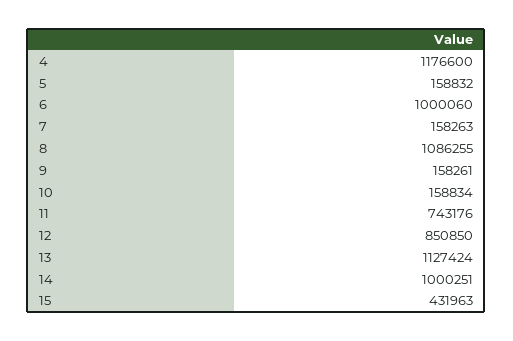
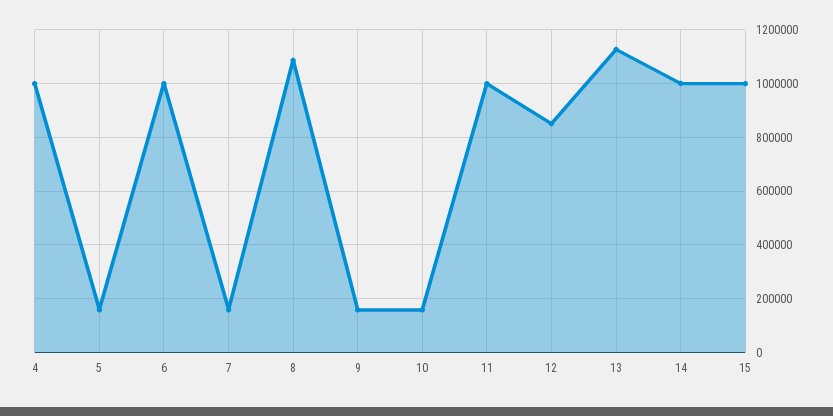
4: 1176600 -> 1000000
11: 743176 -> 1000000
15: 431963 -> 1000000

